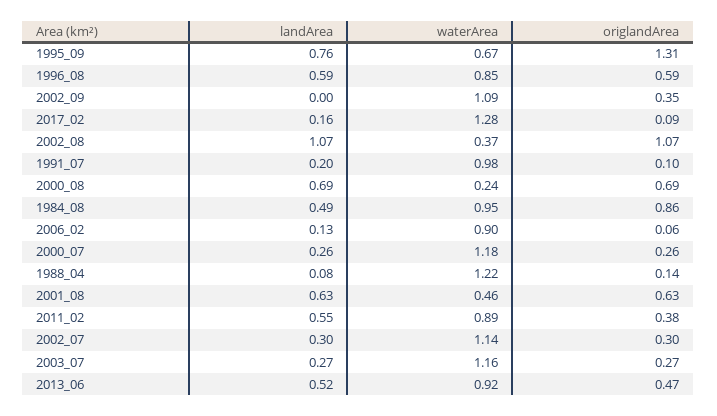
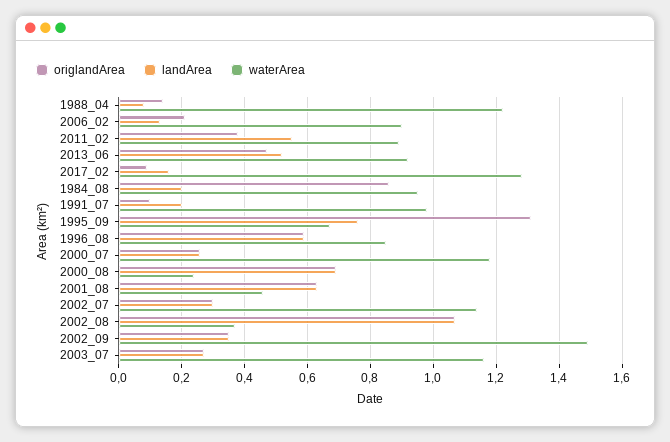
landArea, 2002_09: 0 -> 0.35
waterArea, 2002_09: 1.09 -> 1.5
landArea, 1984_08: 0.49 -> 0.2
origlandArea, 2006_02: 0.06 -> 0.2

